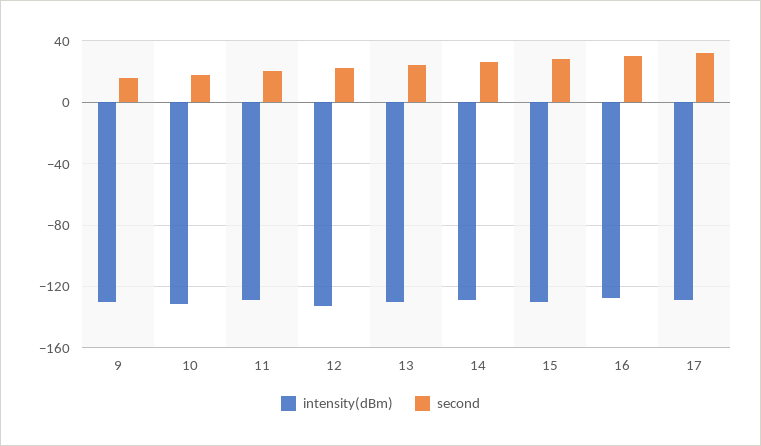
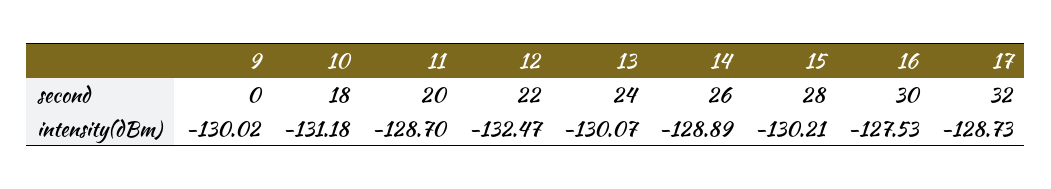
second, 9: 15 -> 0

